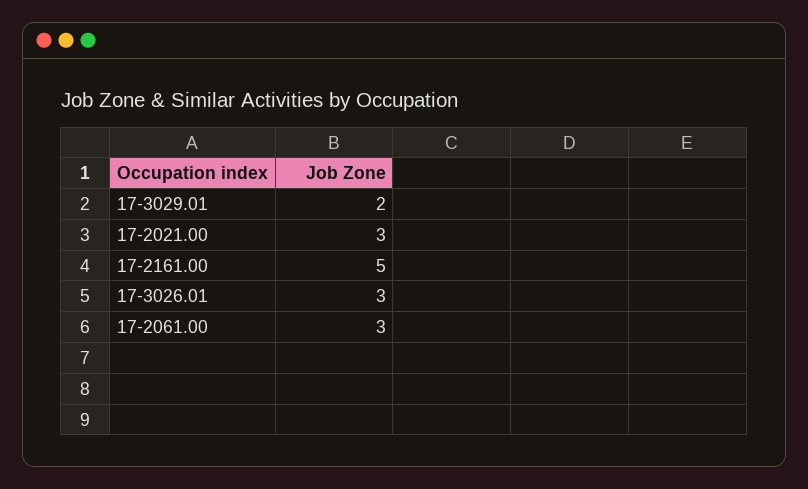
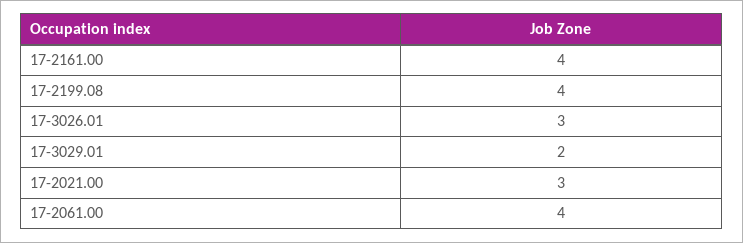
17-2161.00: 5 -> 4
17-2061.00: 3 -> 4
17-2199.08: none -> 4

